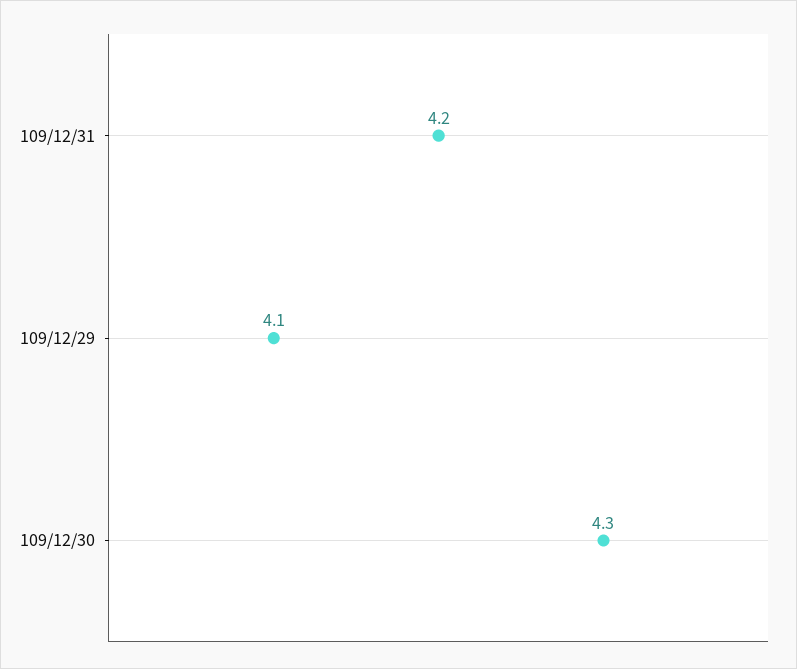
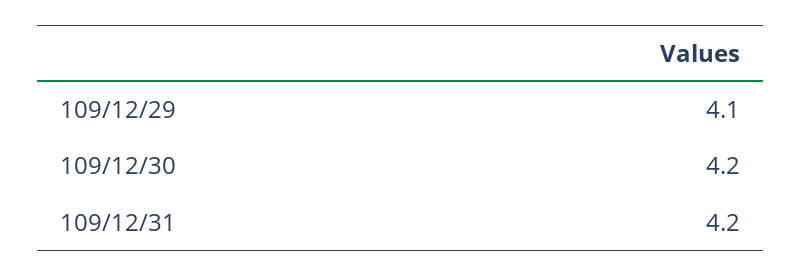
109/12/30: 4.3 -> 4.2

